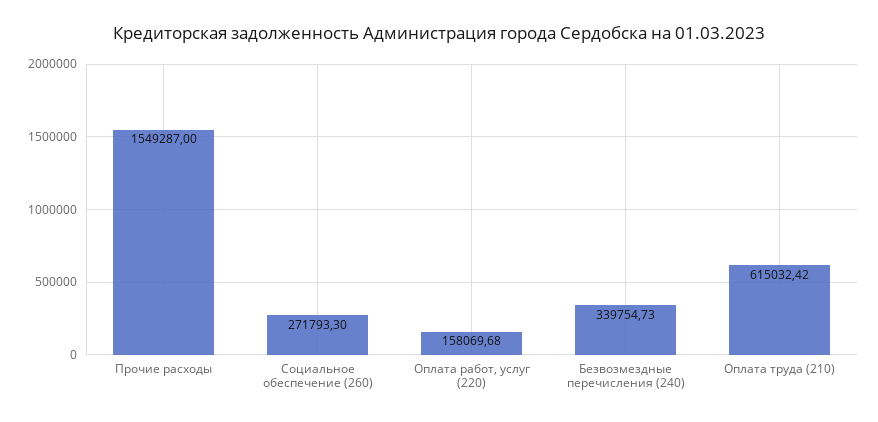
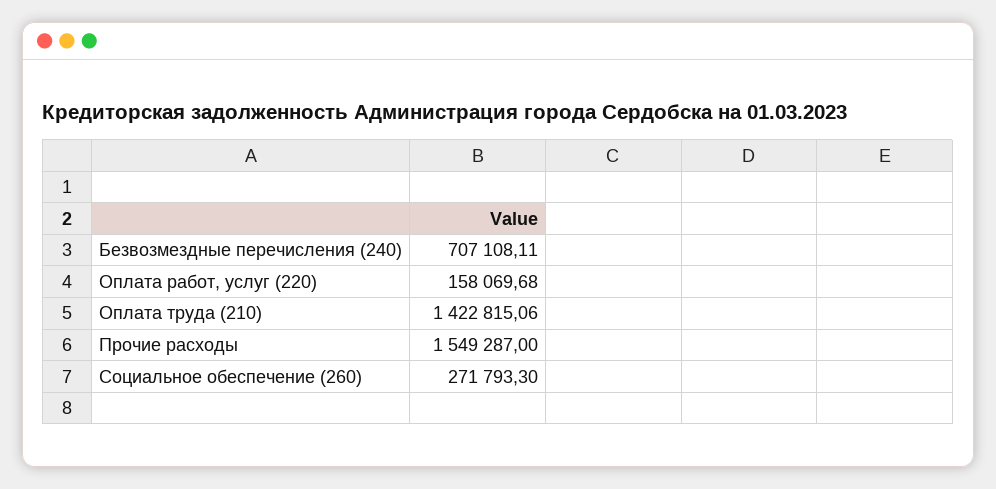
Безвозмездные перечисления (240): 339754.73 -> 707108.11
Оплата труда (210): 615032.42 -> 1422815.06

